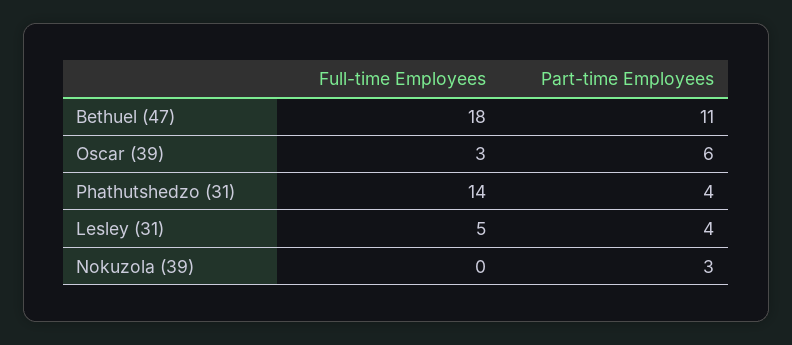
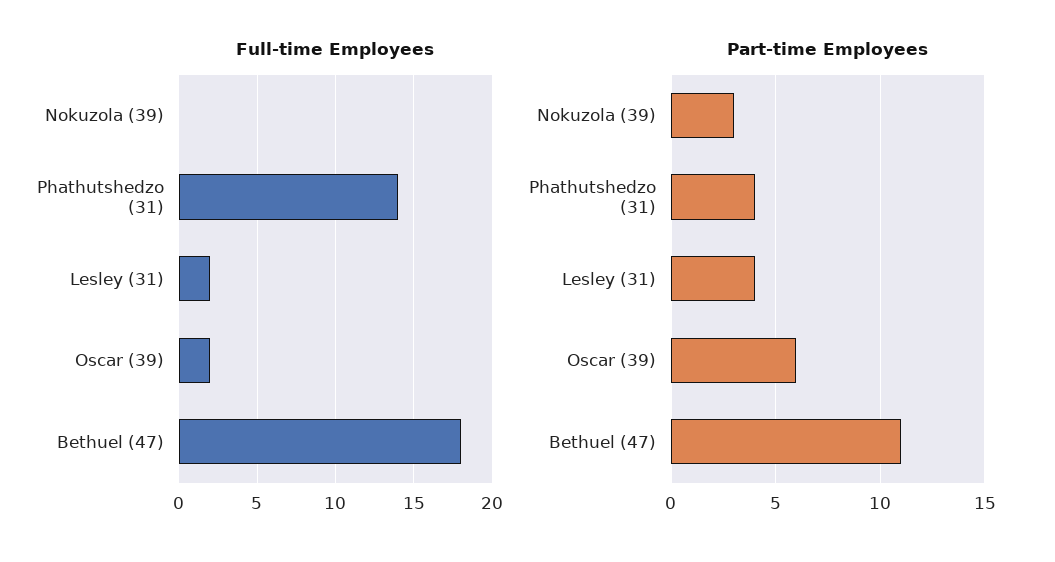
Full-time Employees, Oscar (39): 3 -> 2
Full-time Employees, Lesley (31): 5 -> 2

